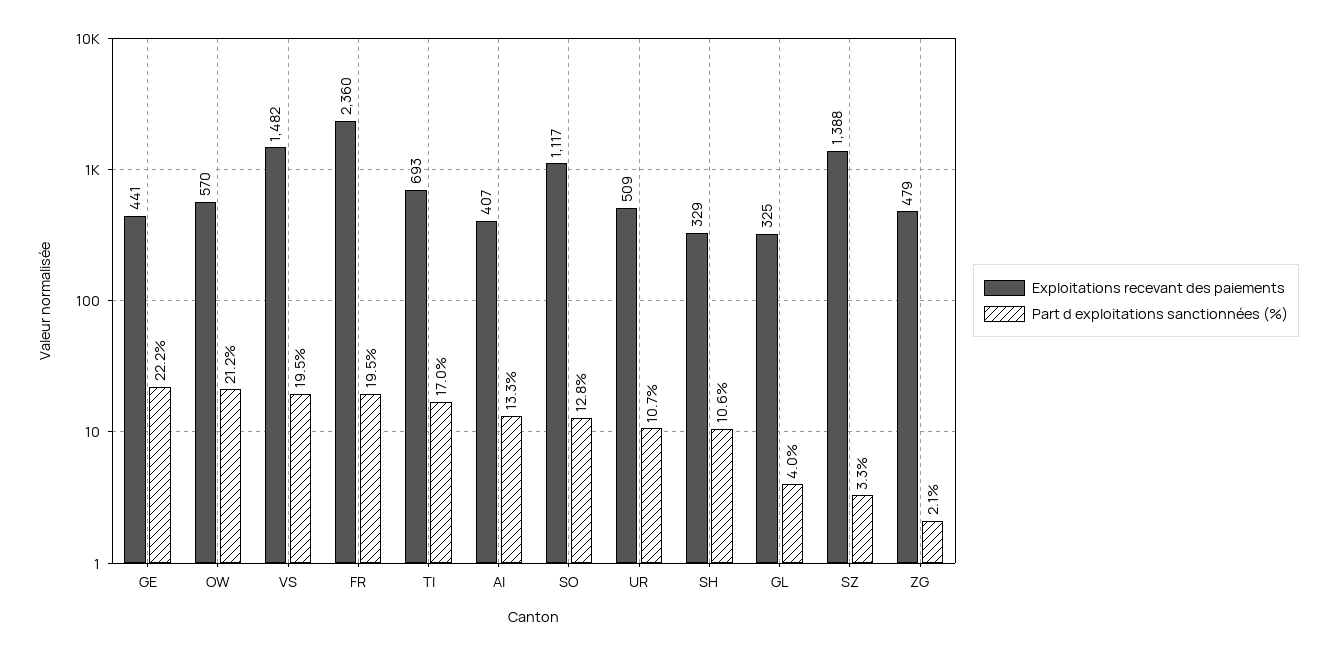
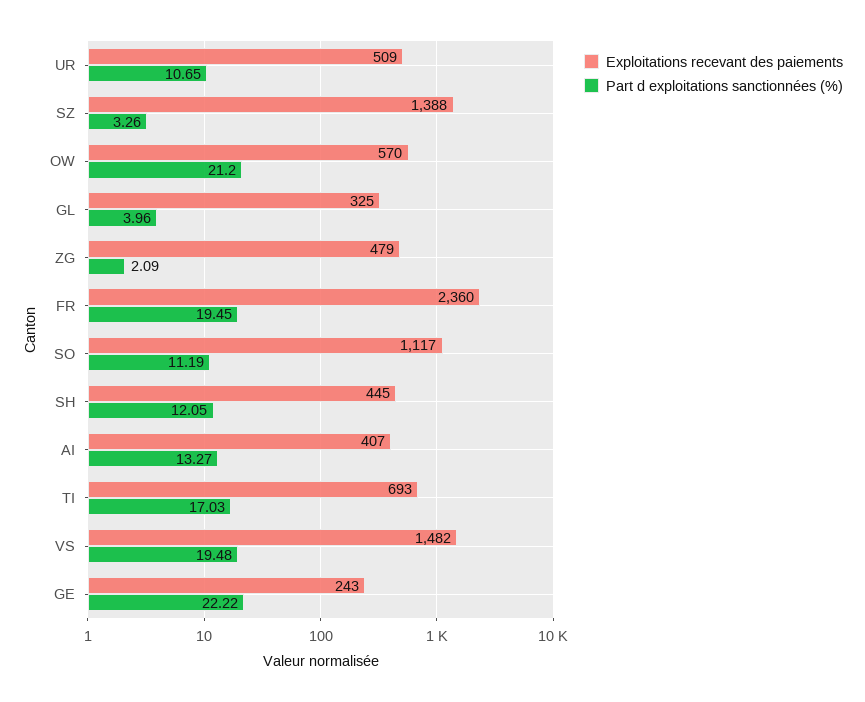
Exploitations recevant des paiements, GE: 441 -> 243
Part d exploitations sanctionnées (%), SO: 12.8 -> 11.19
Exploitations recevant des paiements, SH: 329 -> 445
Part d exploitations sanctionnées (%), SH: 10.6 -> 12.05

